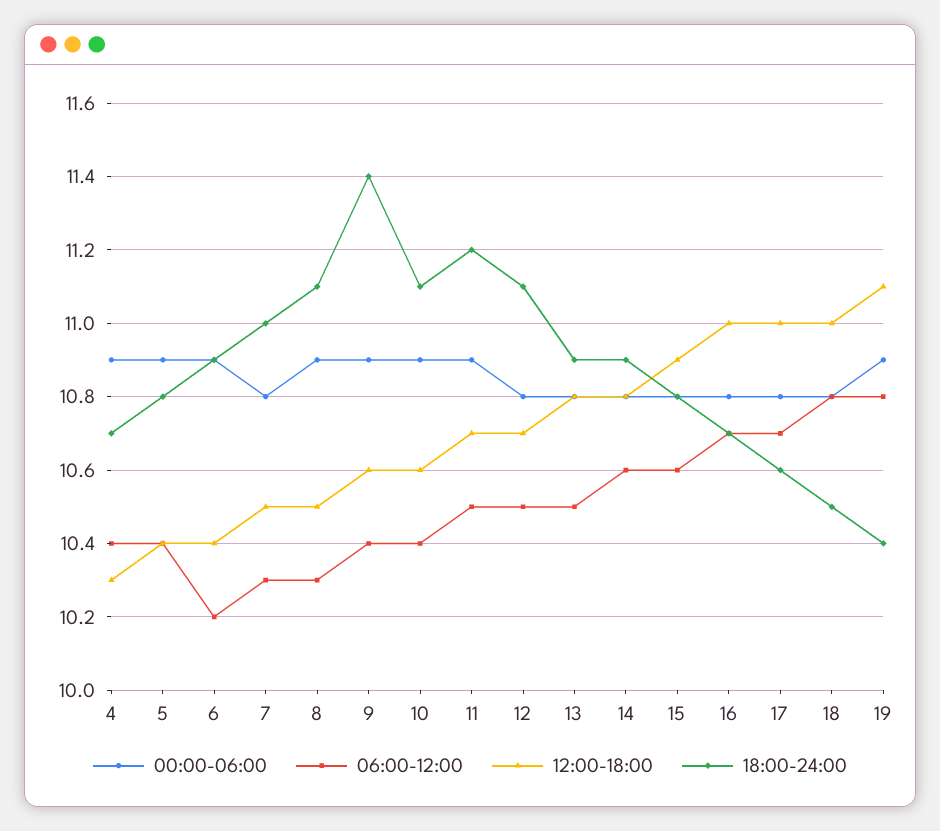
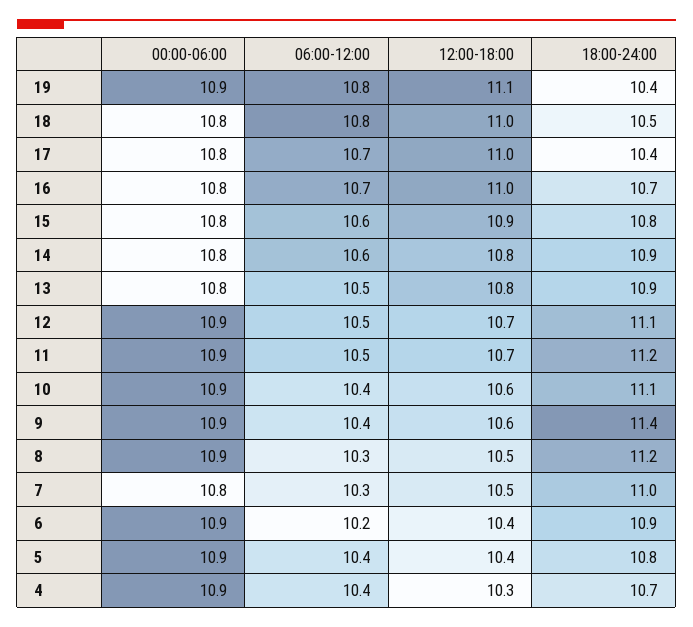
18:00-24:00, 8: 11.1 -> 11.2
00:00-06:00, 12: 10.8 -> 10.9
18:00-24:00, 17: 10.6 -> 10.4

